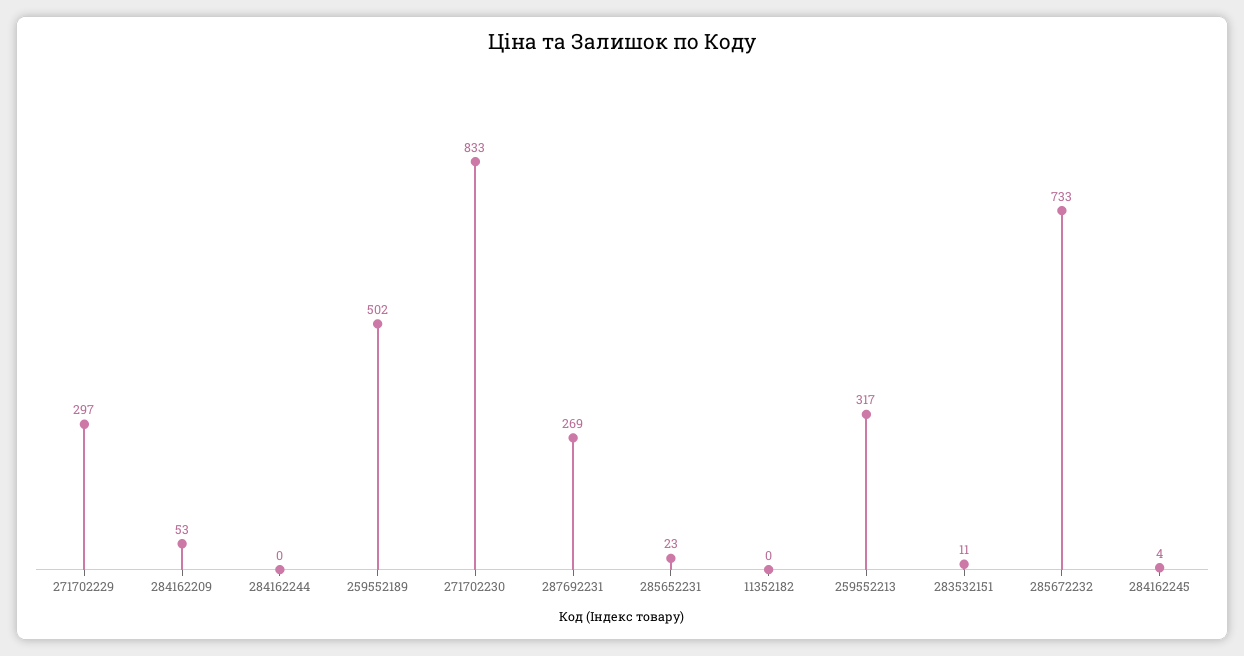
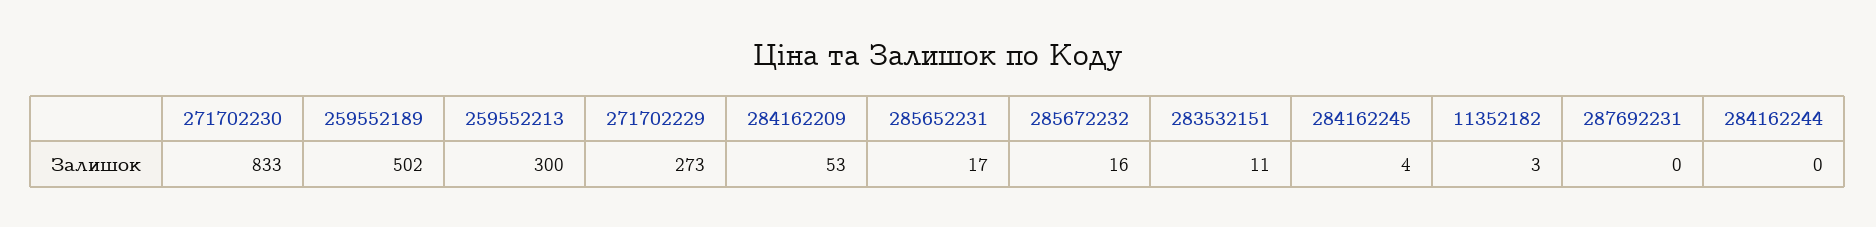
271702229: 297 -> 273
287692231: 269 -> 0
285652231: 23 -> 17
11352182: 0 -> 3
259552213: 317 -> 300
285672232: 733 -> 16

